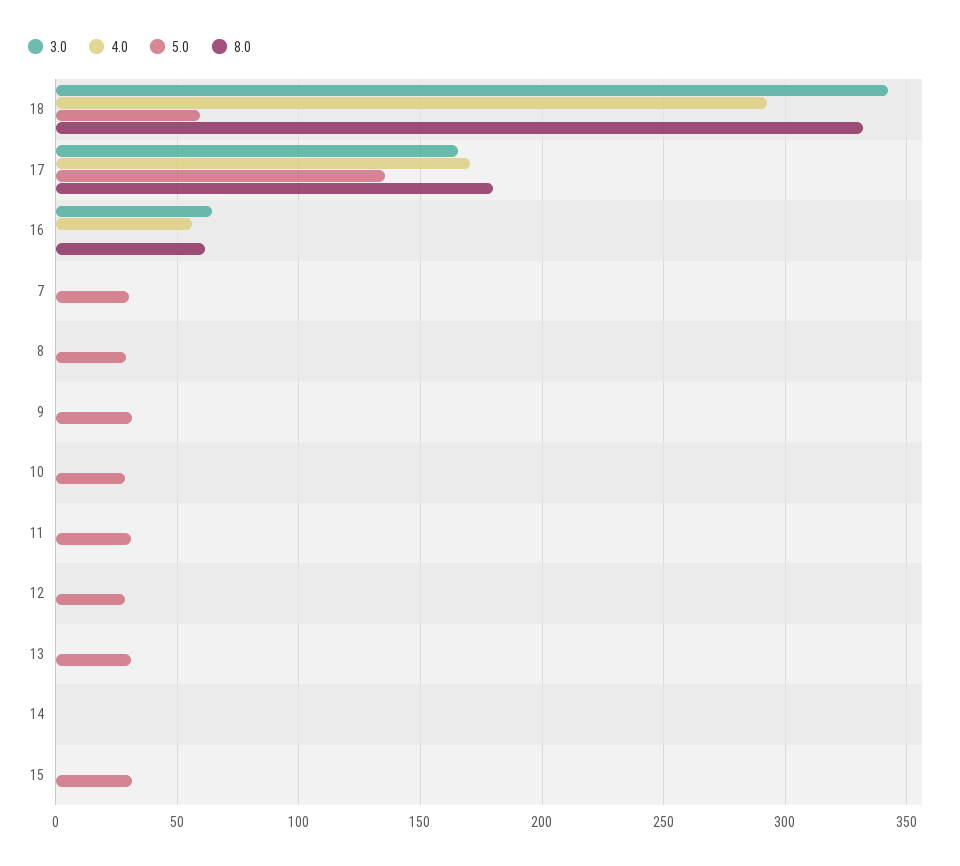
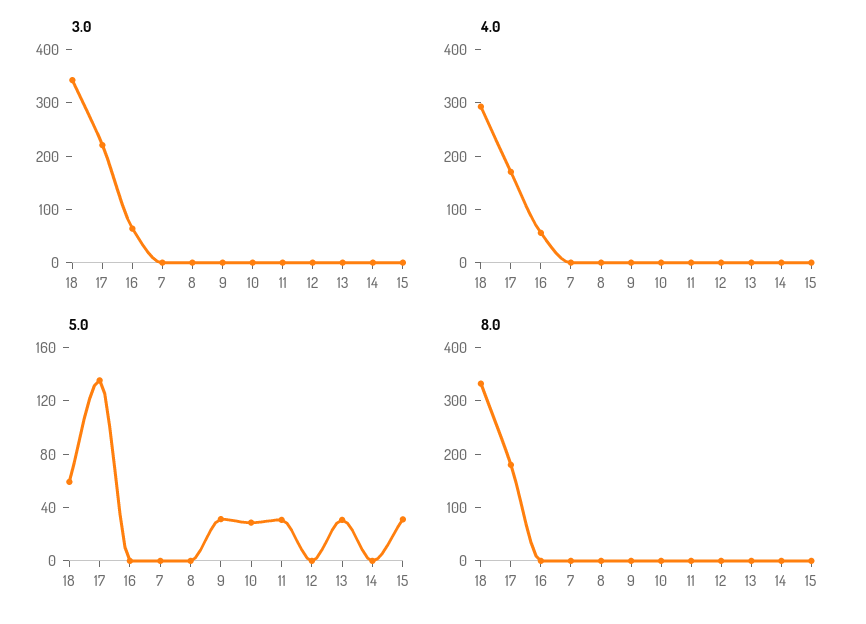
3.0, 17: 165 -> 220
8.0, 16: 60 -> 0
5.0, 7: 30 -> 0
5.0, 8: 30 -> 0
5.0, 12: 30 -> 0

